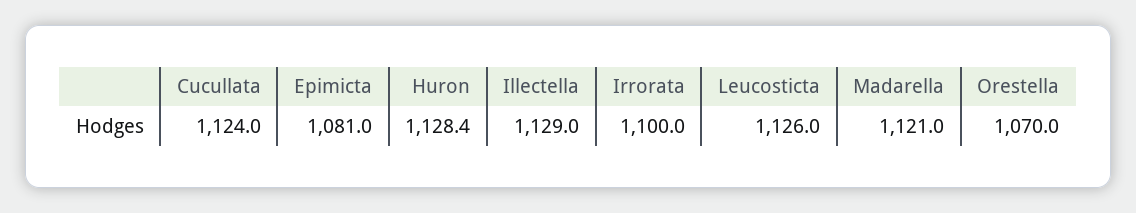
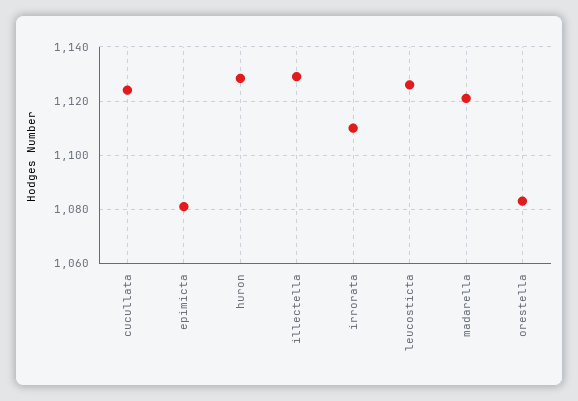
Irrorata: 1100 -> 1110
Orestella: 1070 -> 1082.5

